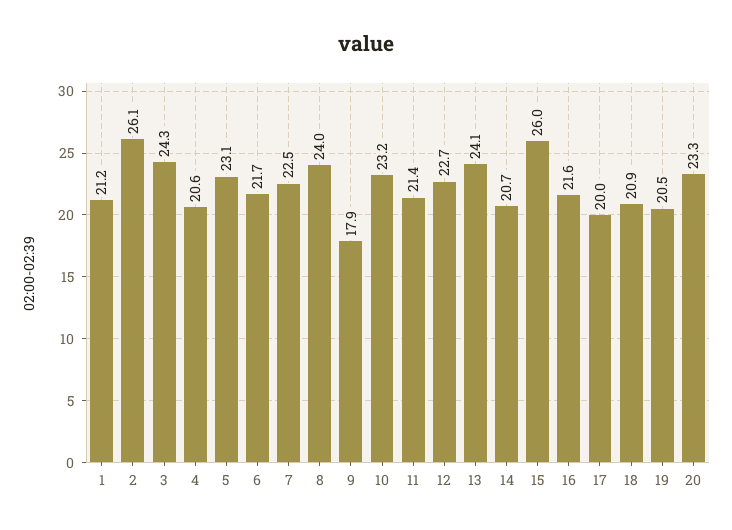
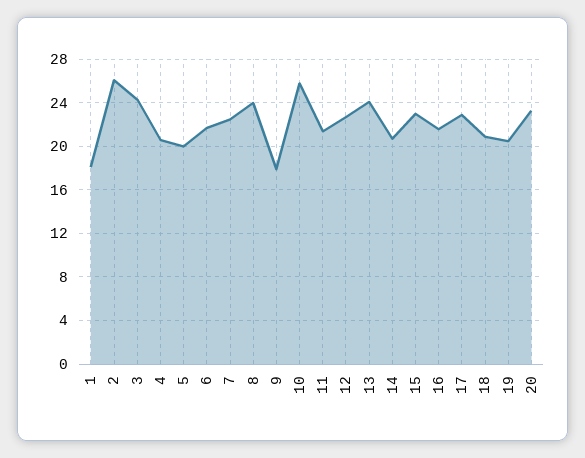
1: 21.2 -> 18
5: 23.1 -> 20
10: 23.2 -> 26
15: 26 -> 23
17: 20 -> 23

